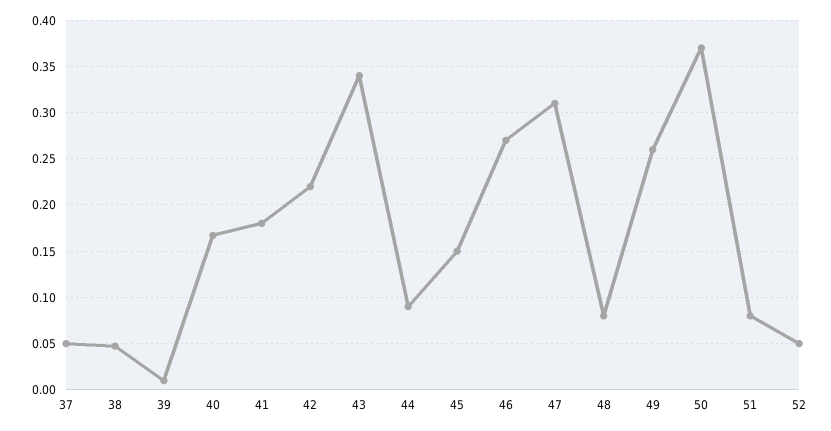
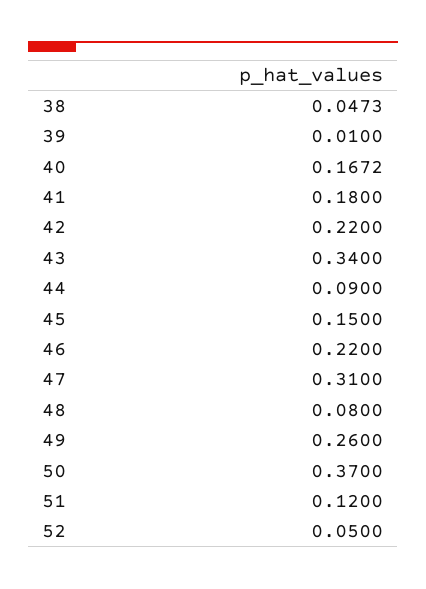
37: 0.05 -> none
46: 0.27 -> 0.22
51: 0.08 -> 0.12

